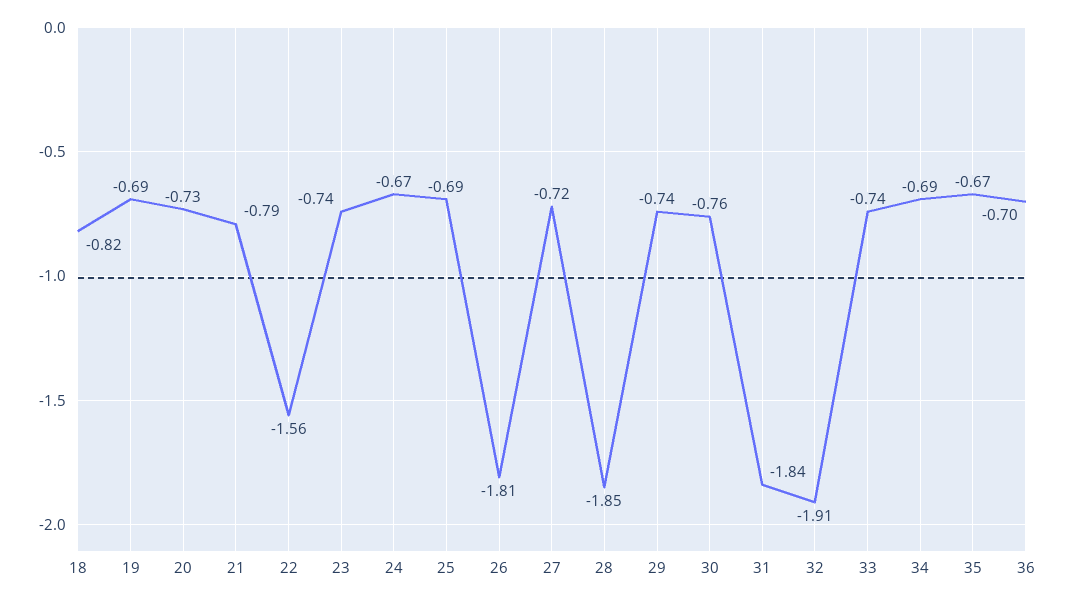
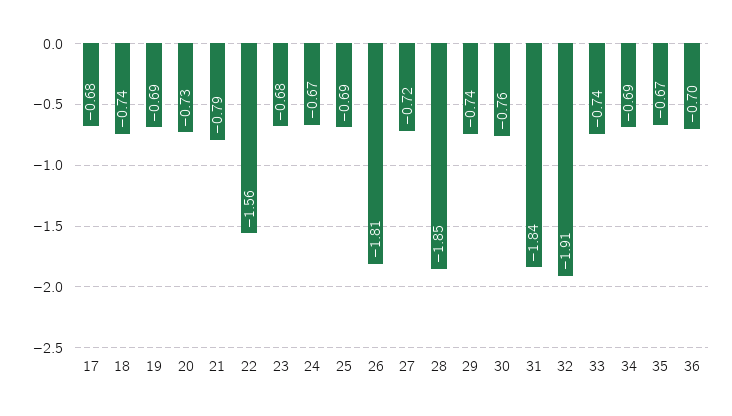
18: -0.82 -> -0.74
23: -0.74 -> -0.68
17: none -> -0.68

